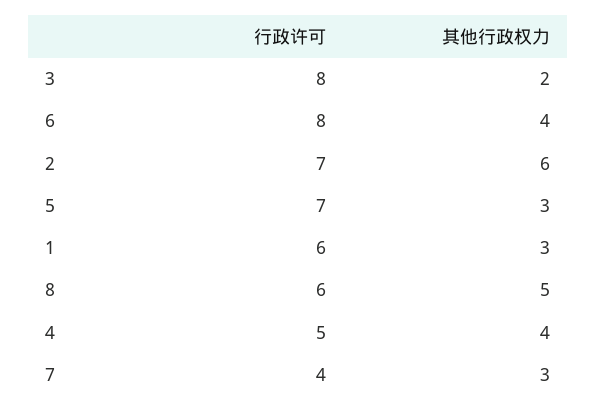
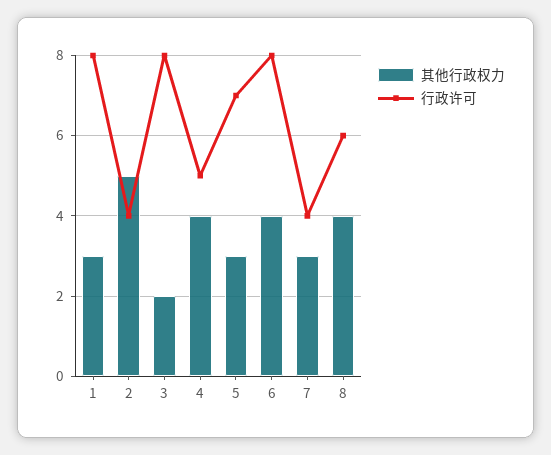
行政许可, 2: 7 -> 4
其他行政权力, 2: 6 -> 5
行政许可, 1: 6 -> 8
其他行政权力, 8: 5 -> 4

